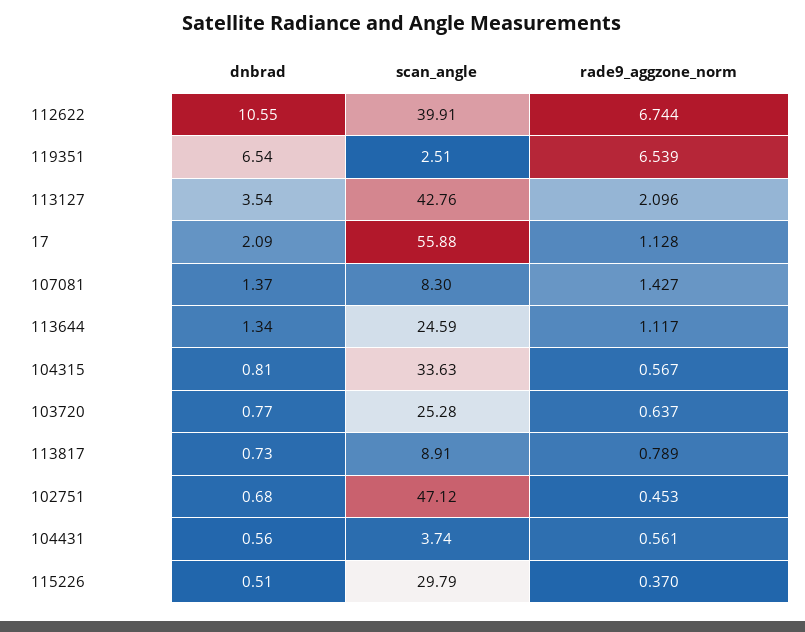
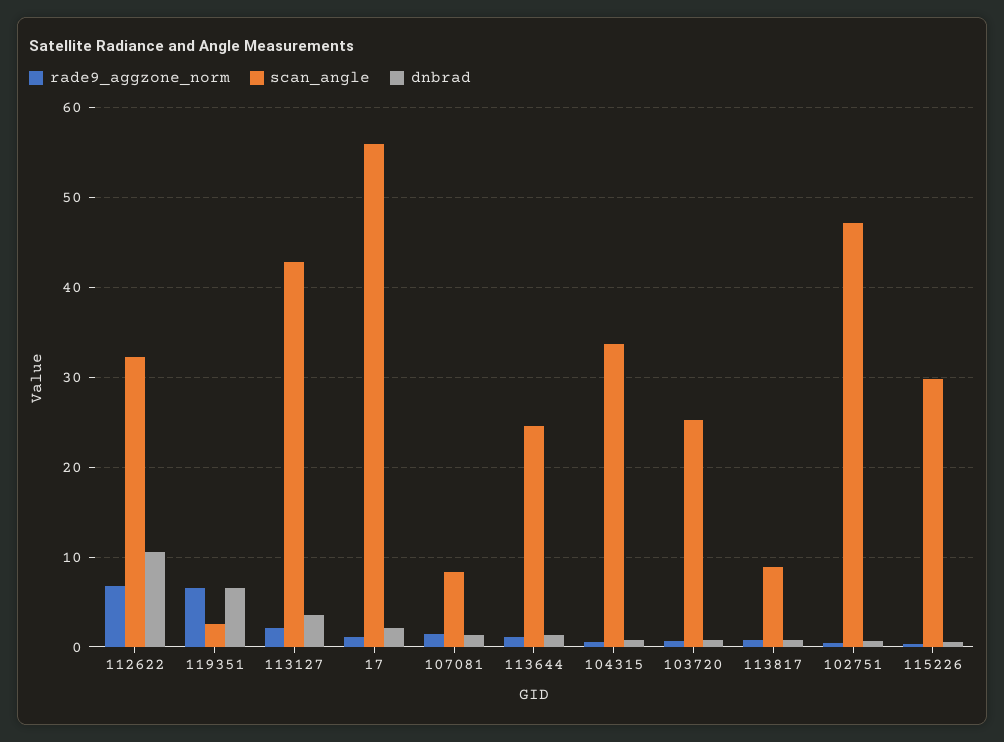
scan_angle, 112622: 39.91 -> 32
dnbrad, 104431: 0.56 -> none
scan_angle, 104431: 3.74 -> none
rade9_aggzone_norm, 104431: 0.561 -> none

